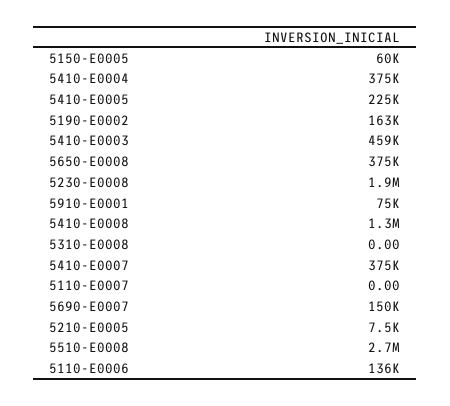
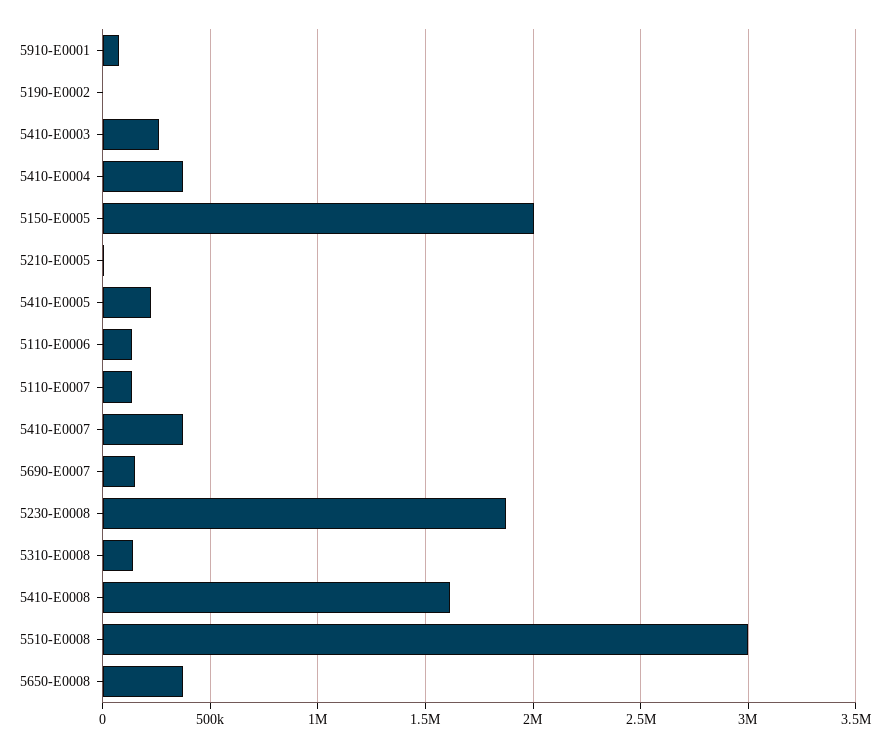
5150-E0005: 60000 -> 2000000
5190-E0002: 163000 -> 0
5410-E0003: 459000 -> 250000
5410-E0008: 1300000 -> 1600000
5310-E0008: 0 -> 150000
5110-E0007: 0 -> 150000
5510-E0008: 2700000 -> 3000000

